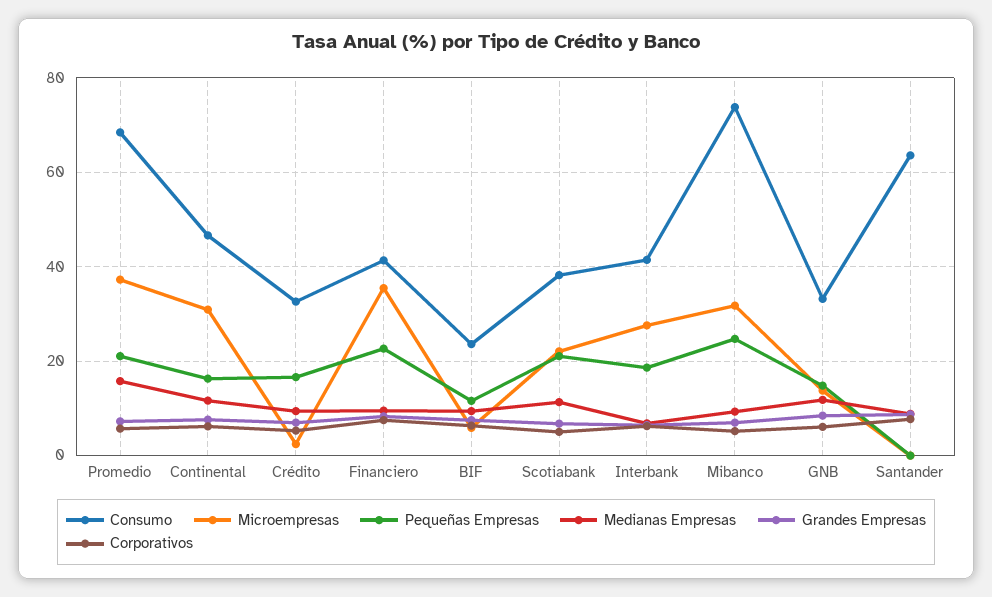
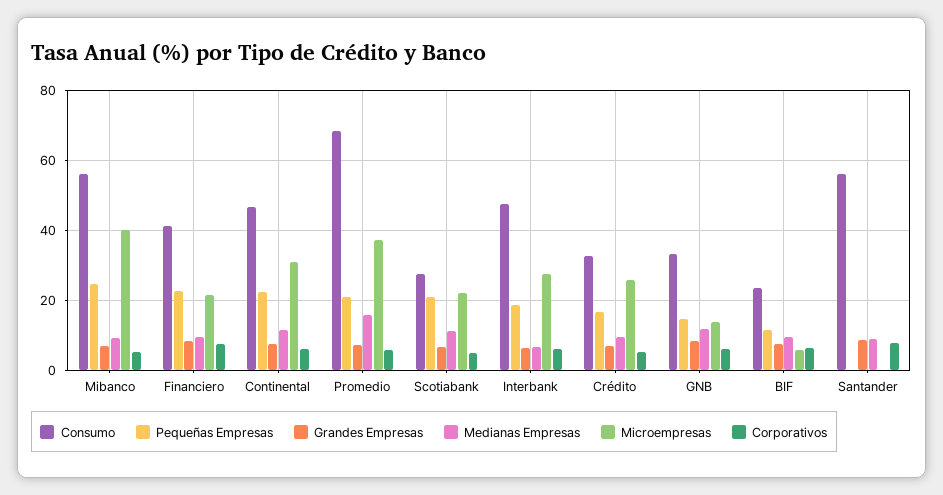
Pequeñas Empresas, Continental: 16 -> 22
Microempresas, Crédito: 2 -> 26
Microempresas, Financiero: 36 -> 22
Consumo, Scotiabank: 38 -> 28
Consumo, Interbank: 42 -> 48
Consumo, Mibanco: 74 -> 56
Microempresas, Mibanco: 32 -> 40
Consumo, Santander: 64 -> 56

